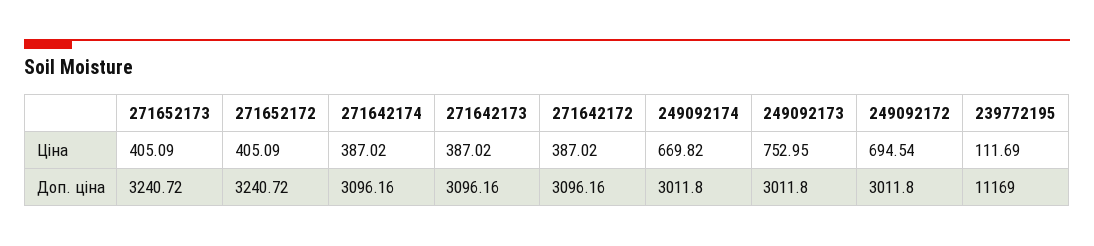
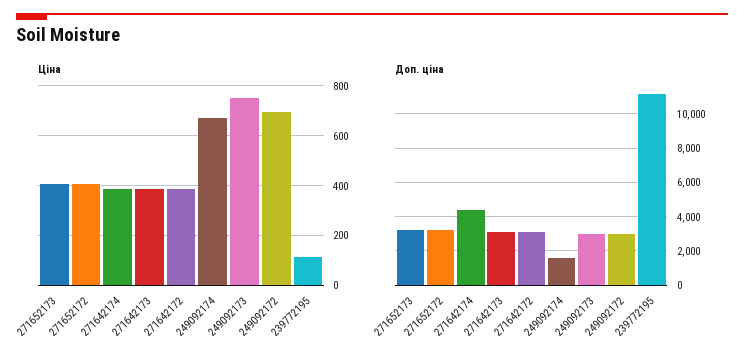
Доп. ціна, 271642174: 3096.16 -> 4500
Доп. ціна, 249092174: 3011.8 -> 1500

